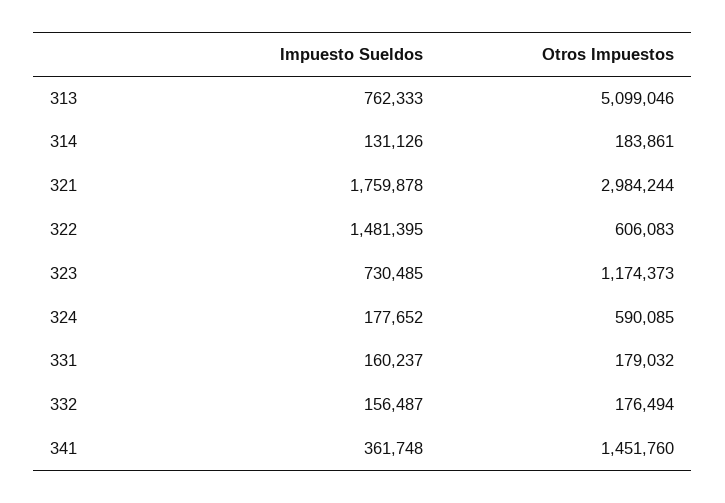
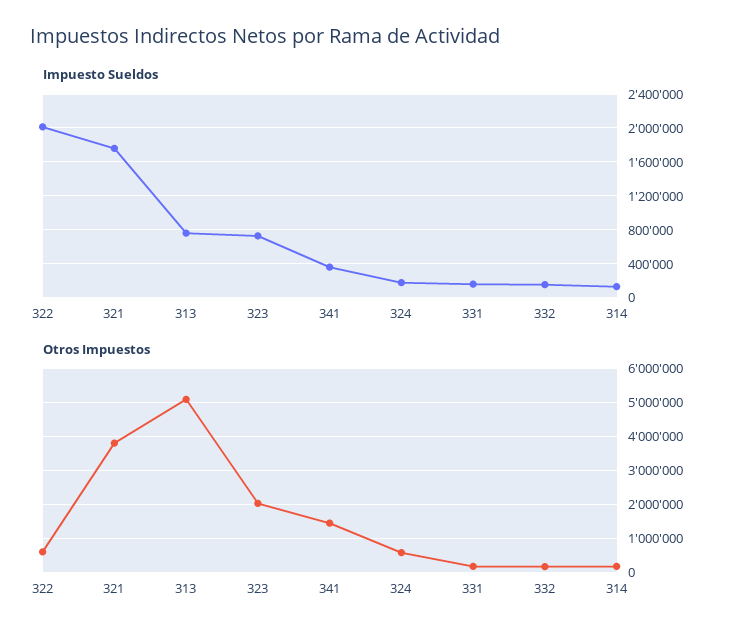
Otros Impuestos, 321: 2984244 -> 3800000
Impuesto Sueldos, 322: 1481395 -> 2000000
Otros Impuestos, 323: 1174373 -> 2000000

